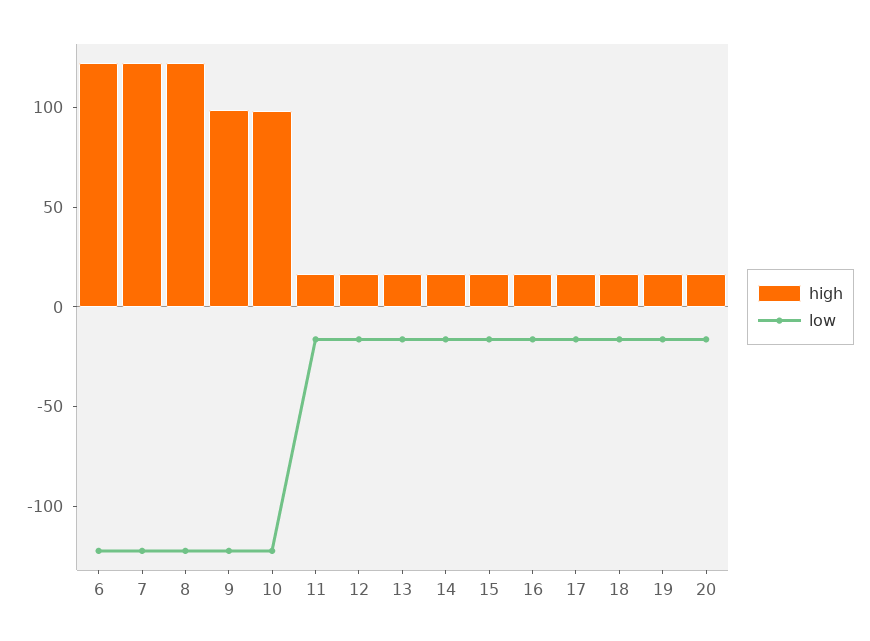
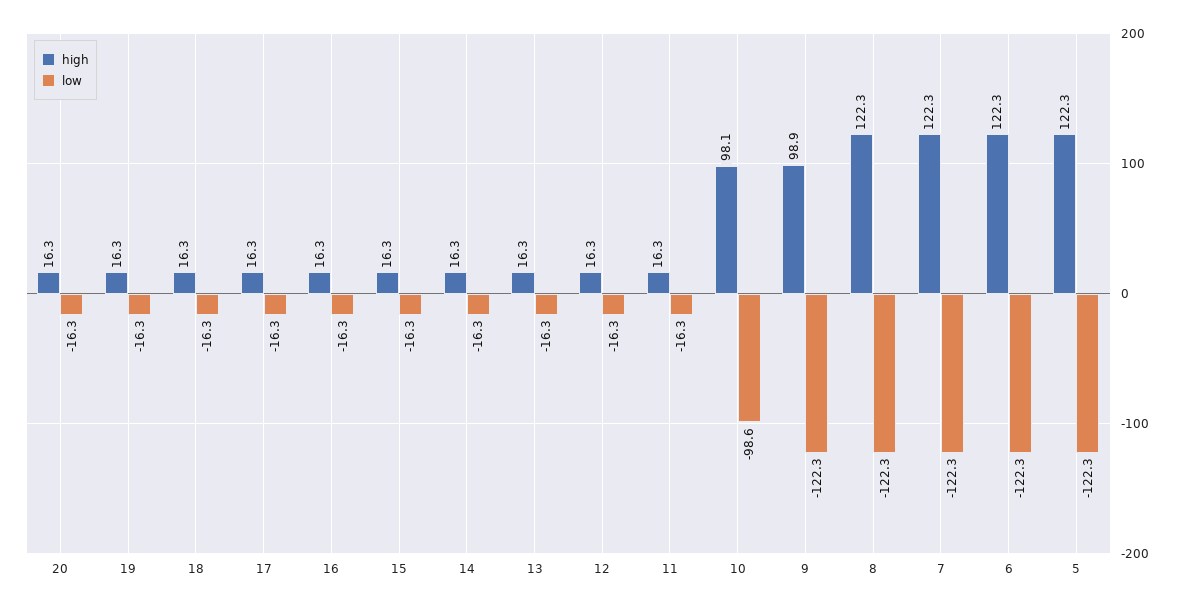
low, 10: -120 -> -98.6
high, 5: none -> 122.3
low, 5: none -> -122.3

